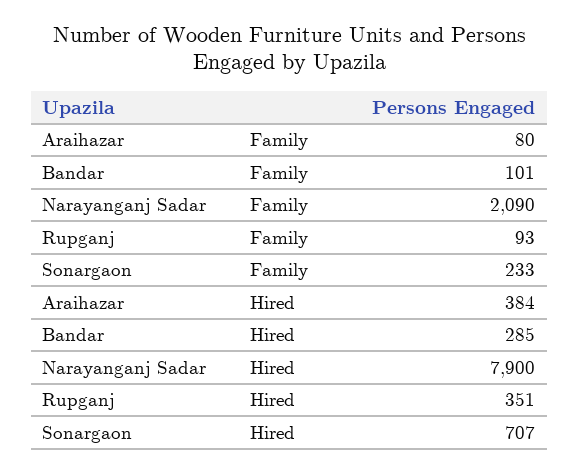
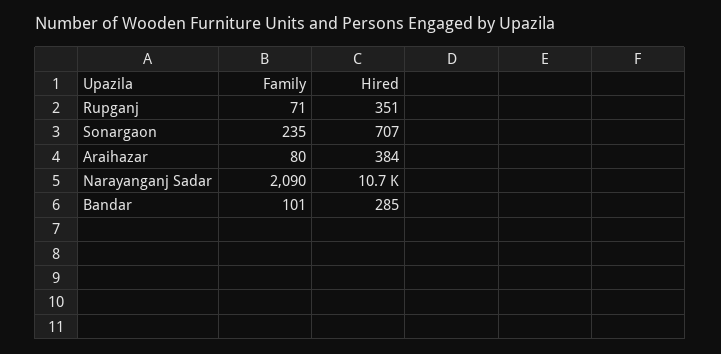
Rupganj, Family: 93 -> 71
Sonargaon, Family: 233 -> 235
Narayanganj Sadar, Hired: 7900 -> 10700

